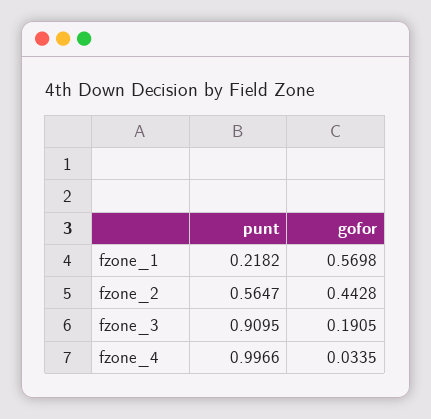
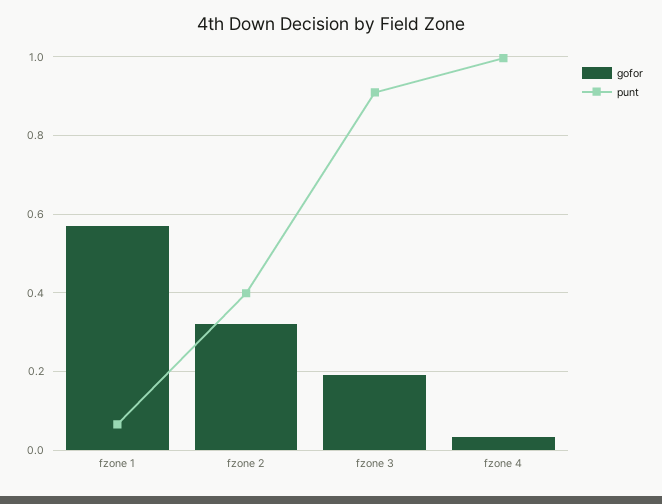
punt, fzone_1: 0.2182 -> 0.06
punt, fzone_2: 0.5647 -> 0.4
gofor, fzone_2: 0.4428 -> 0.32

